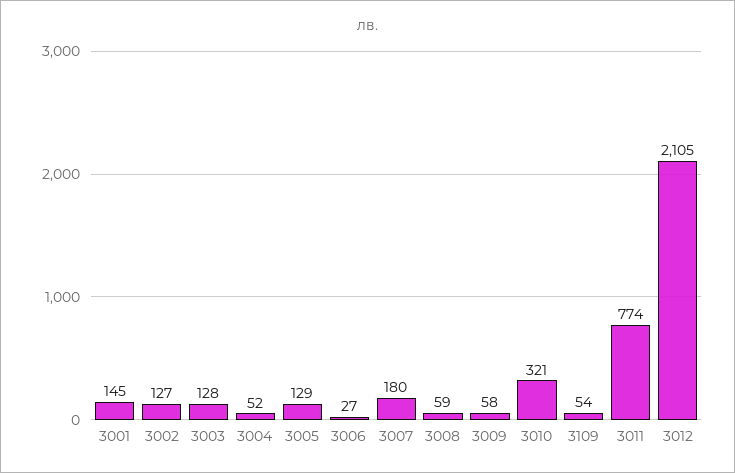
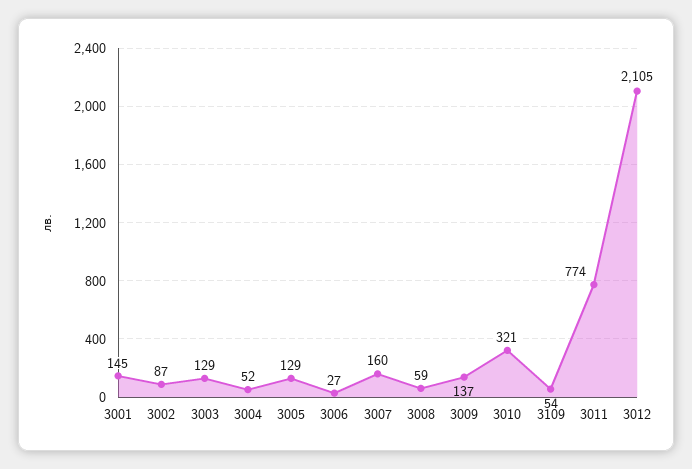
3002: 127 -> 87
3003: 128 -> 129
3007: 180 -> 160
3009: 58 -> 137

